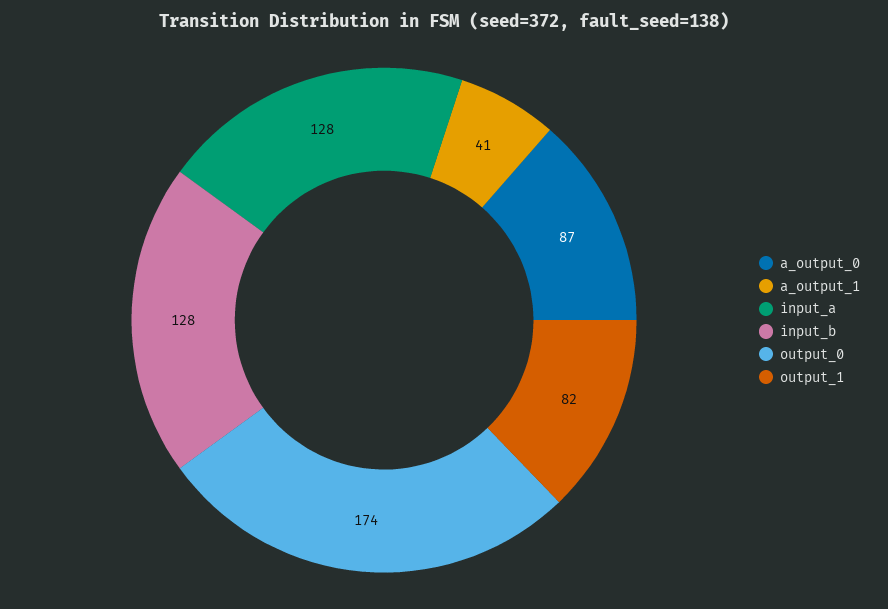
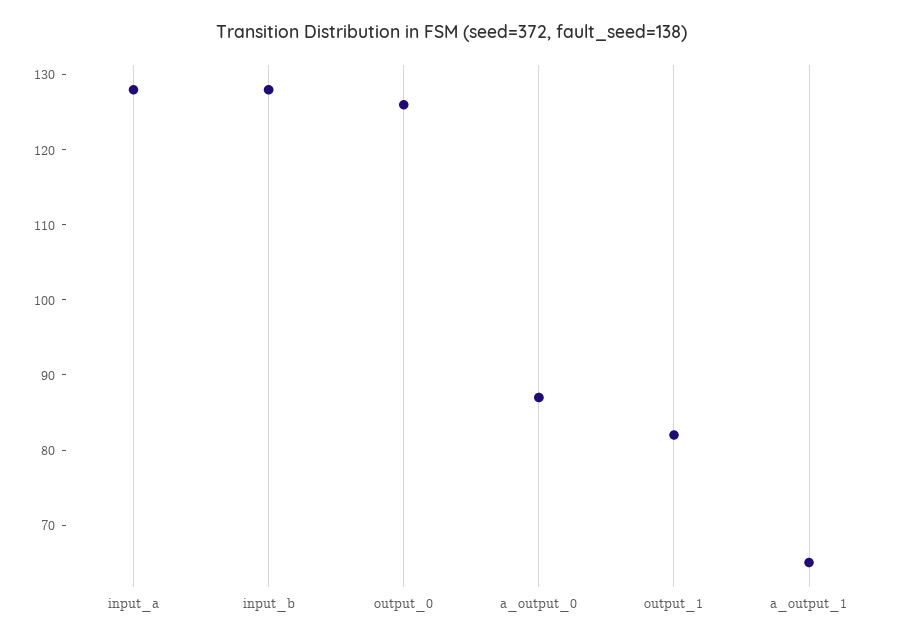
a_output_1: 41 -> 65
output_0: 174 -> 125

